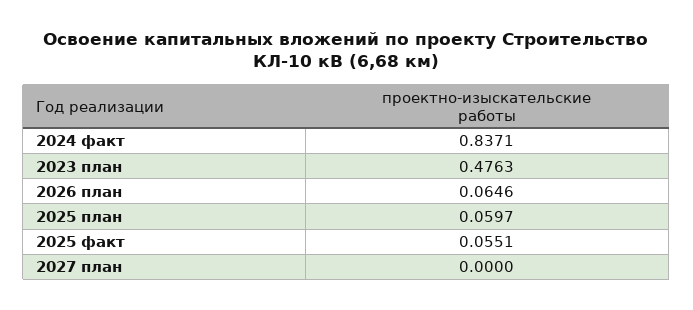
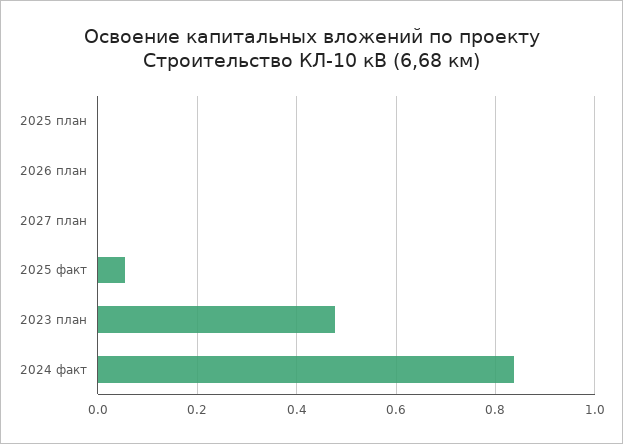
2026 план: 0.0646 -> 0
2025 план: 0.0597 -> 0

